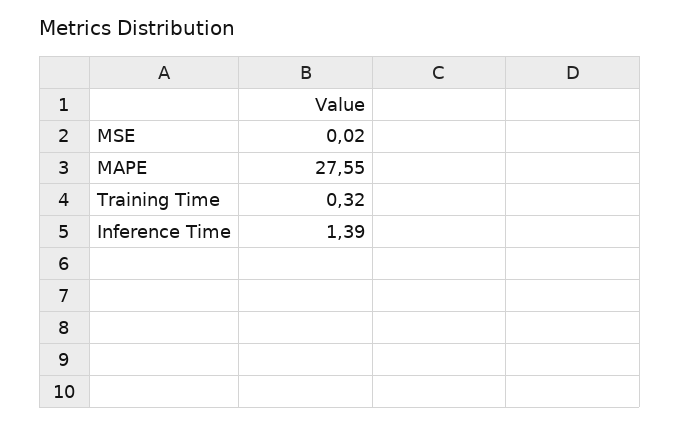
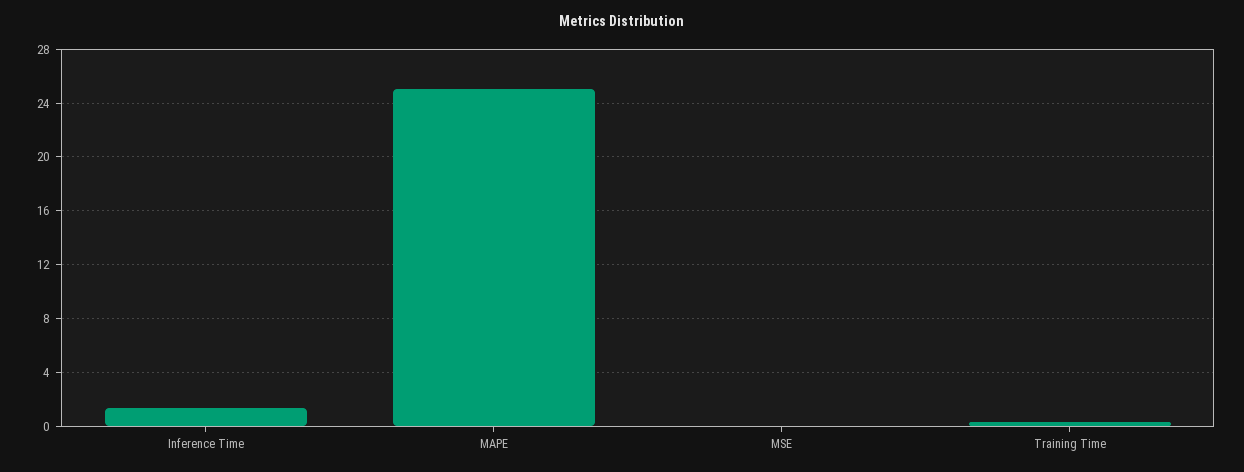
MAPE: 27.55 -> 25

